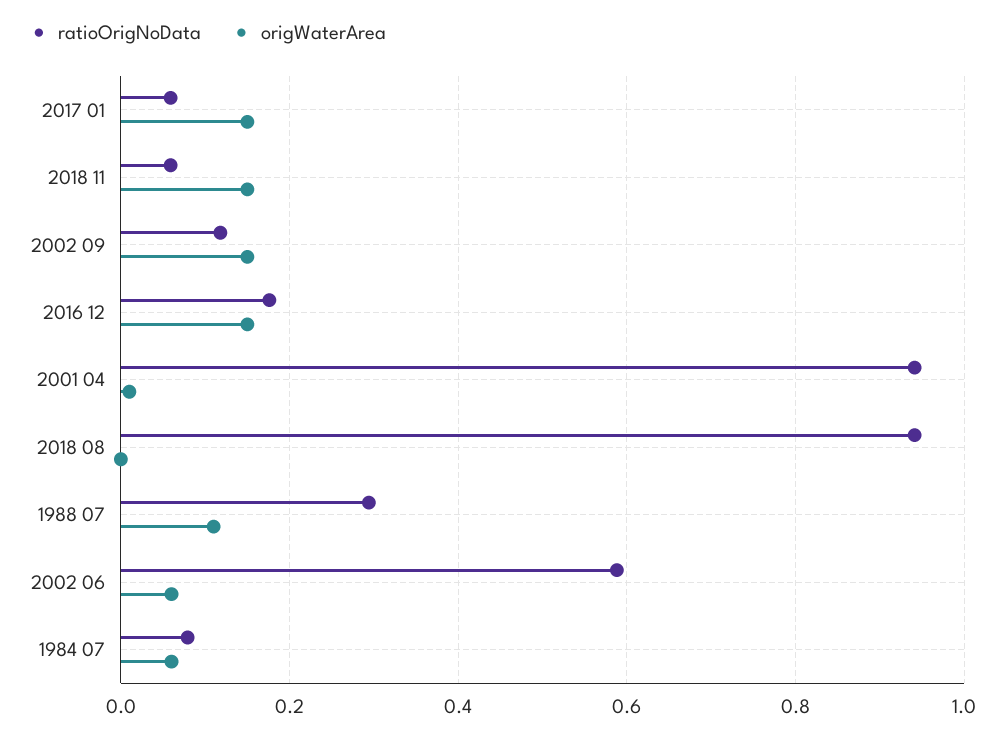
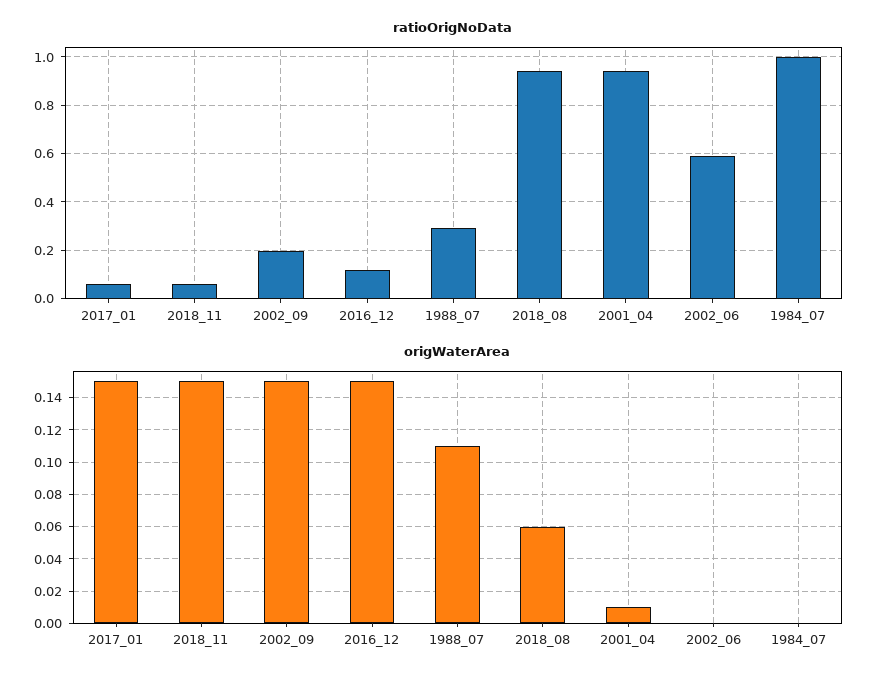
ratioOrigNoData, 2002 09: 0.12 -> 0.2
ratioOrigNoData, 2016 12: 0.18 -> 0.125
origWaterArea, 2018 08: 0 -> 0.06
origWaterArea, 2002 06: 0.06 -> 0
ratioOrigNoData, 1984 07: 0.08 -> 1
origWaterArea, 1984 07: 0.06 -> 0

